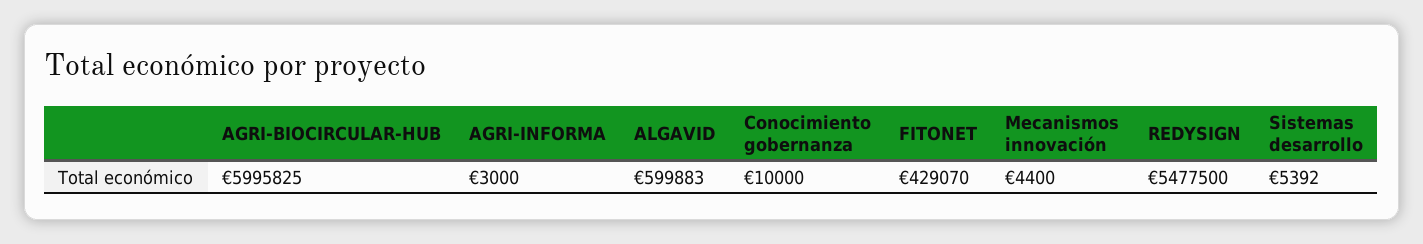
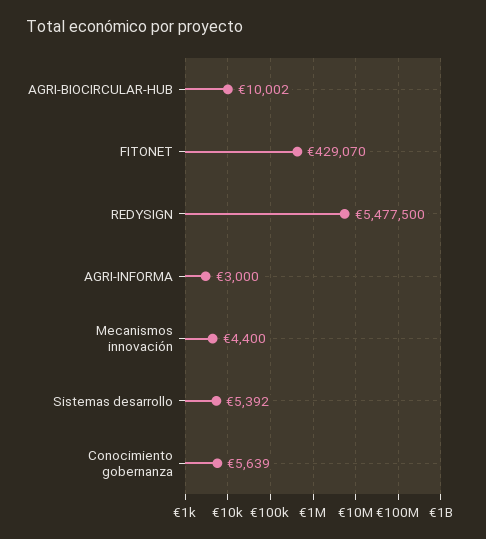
AGRI-BIOCIRCULAR-HUB: 5995825 -> 10002
ALGAVID: 599883 -> none
Conocimiento gobernanza: 10000 -> 5639

